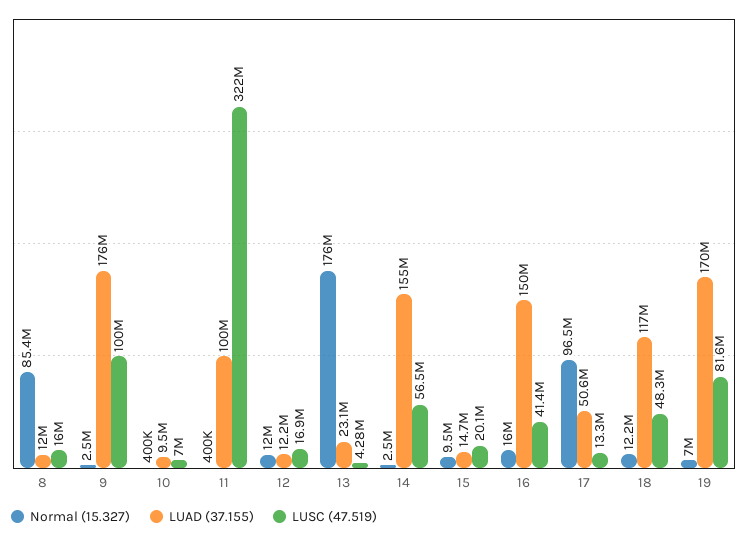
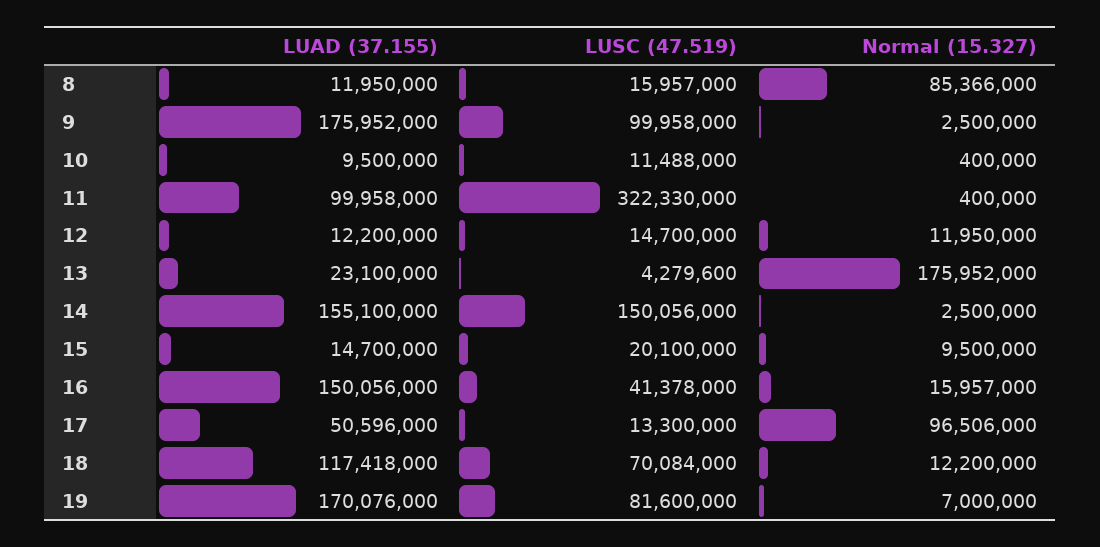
LUSC (47.519), 10: 7000000 -> 11488000
LUSC (47.519), 12: 16900000 -> 14700000
LUSC (47.519), 14: 56500000 -> 150056000
LUSC (47.519), 18: 48300000 -> 70084000

